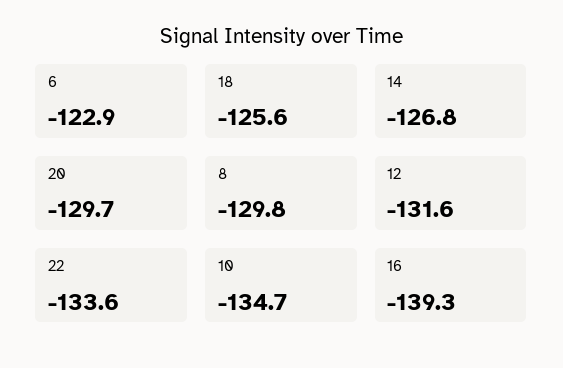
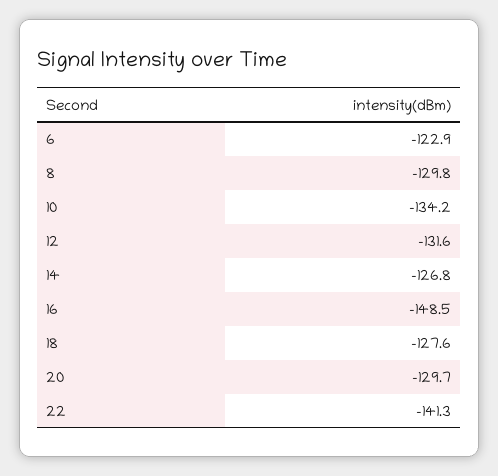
18: -125.6 -> -127.6
22: -133.6 -> -141.3
10: -134.7 -> -134.2
16: -139.3 -> -148.5

